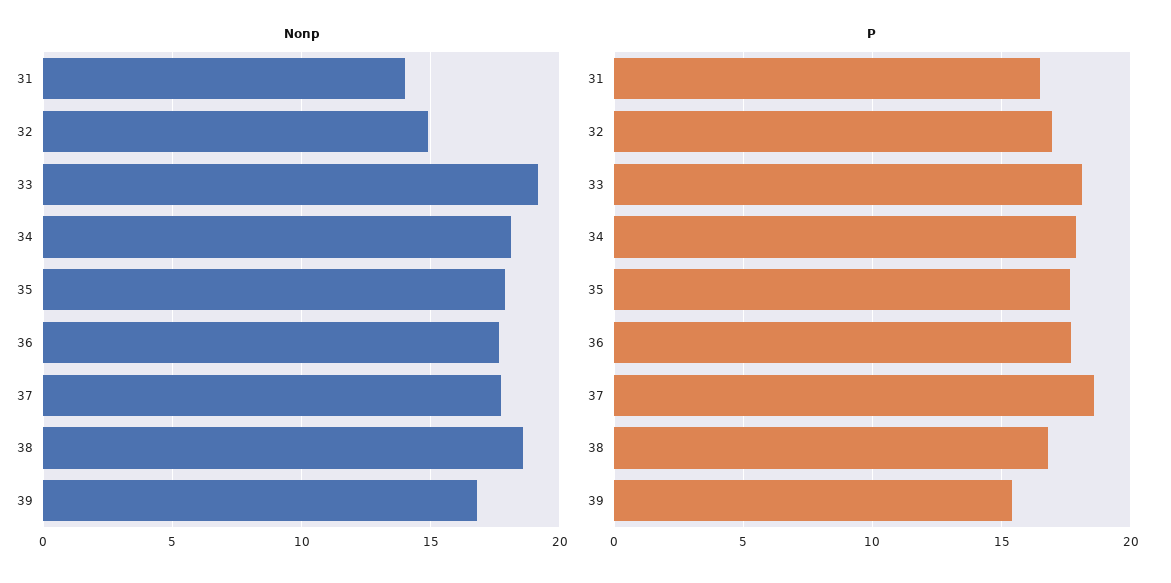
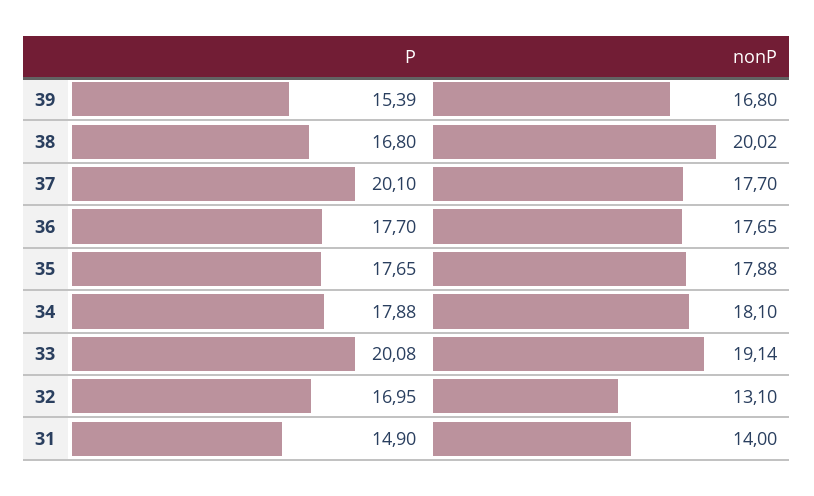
Nonp, 32: 15 -> 13.1
Nonp, 38: 18.5 -> 20.02
P, 31: 16.5 -> 14.9
P, 33: 18 -> 20.08
P, 37: 18.5 -> 20.1

